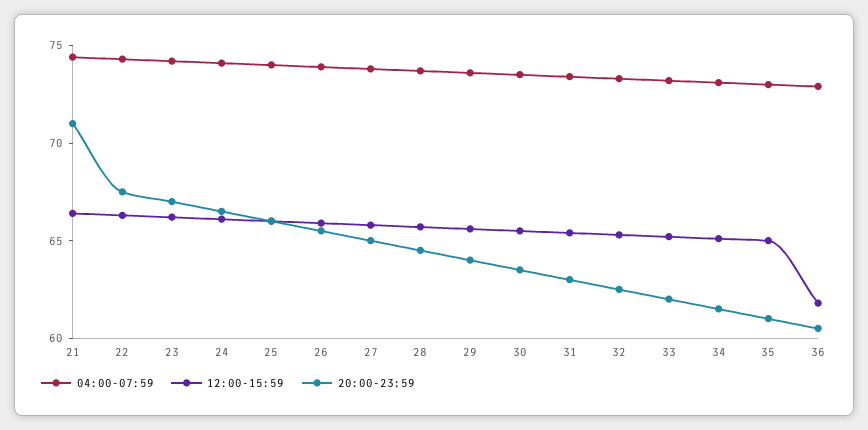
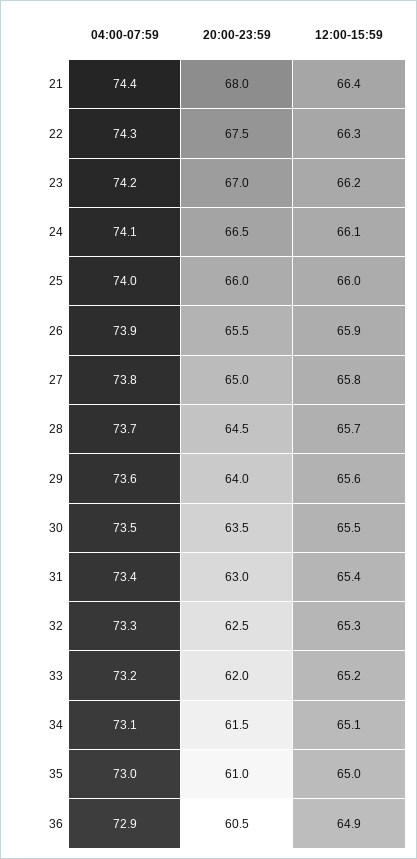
20:00-23:59, 21: 71 -> 68
12:00-15:59, 36: 62 -> 64.9

